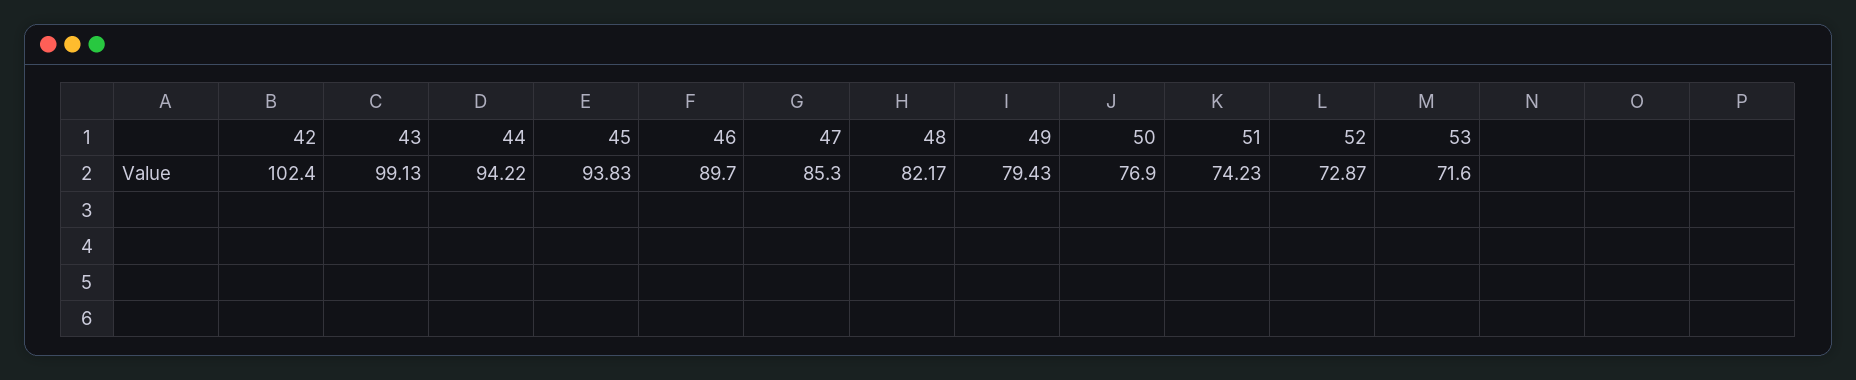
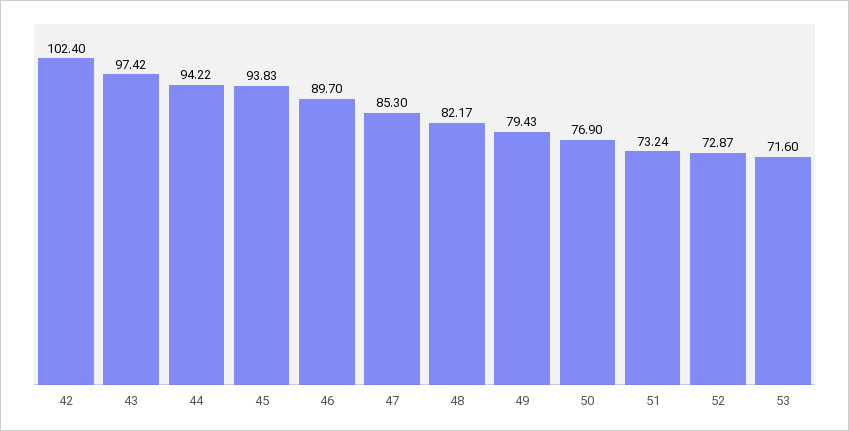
43: 99.13 -> 97.42
51: 74.23 -> 73.24

